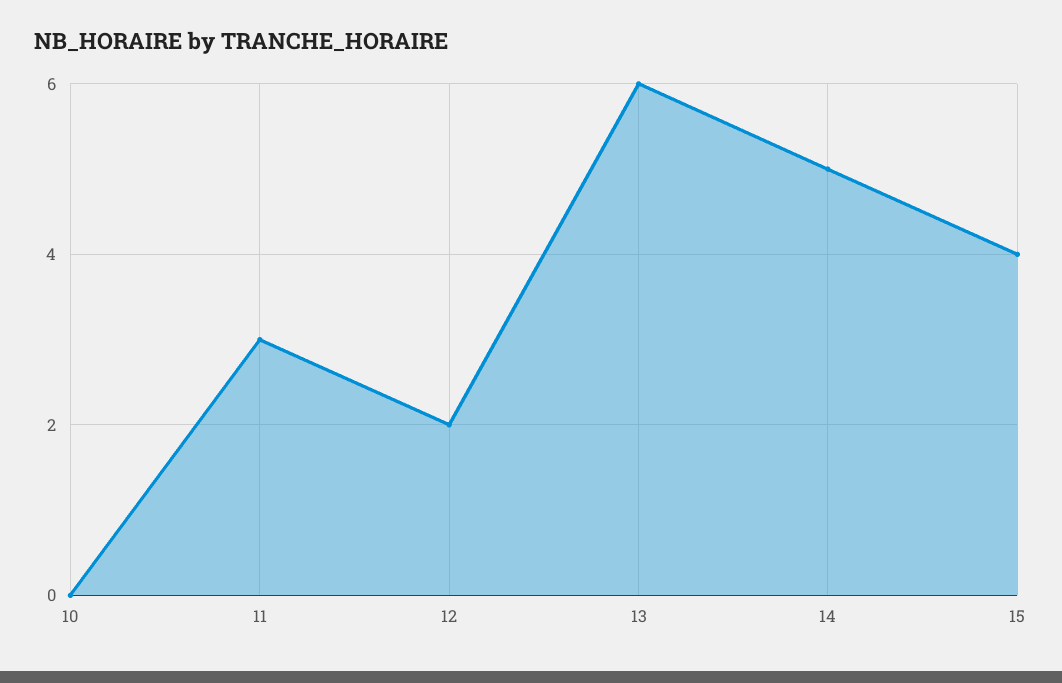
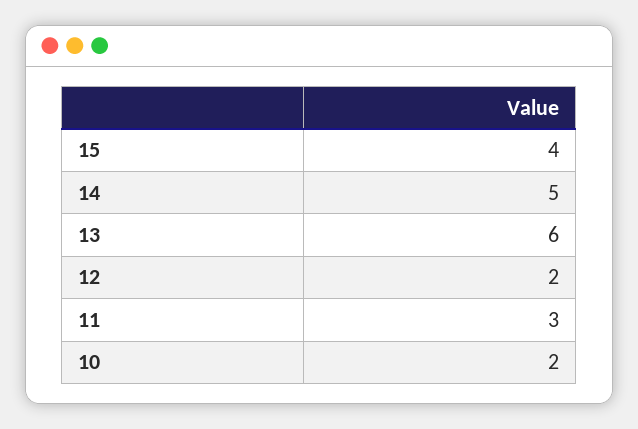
10: 0 -> 2

